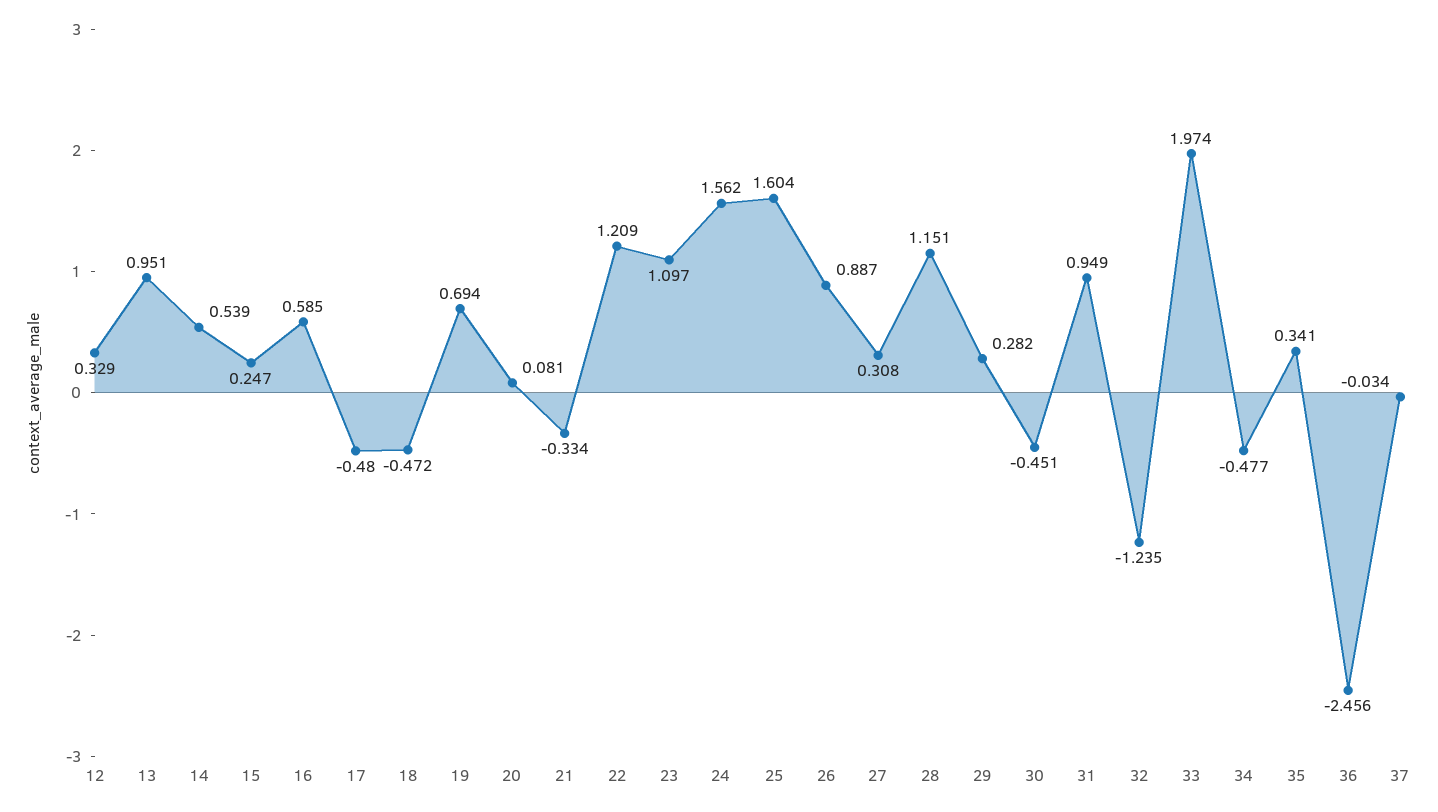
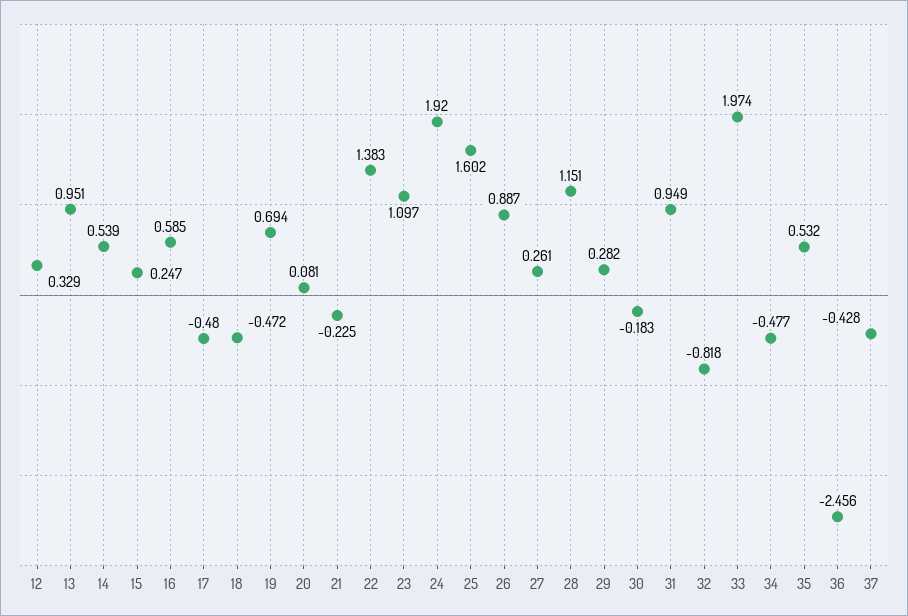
21: -0.334 -> -0.225
22: 1.209 -> 1.383
24: 1.562 -> 1.92
25: 1.604 -> 1.602
27: 0.308 -> 0.261
30: -0.451 -> -0.183
32: -1.235 -> -0.818
35: 0.341 -> 0.532
37: -0.034 -> -0.428

